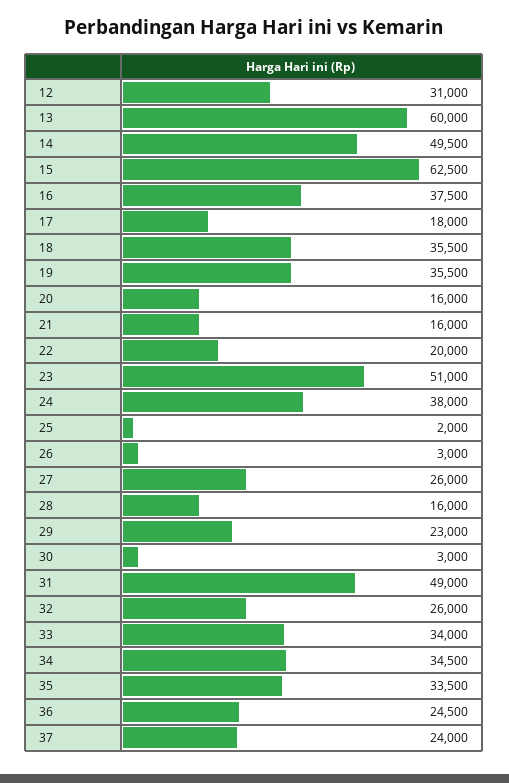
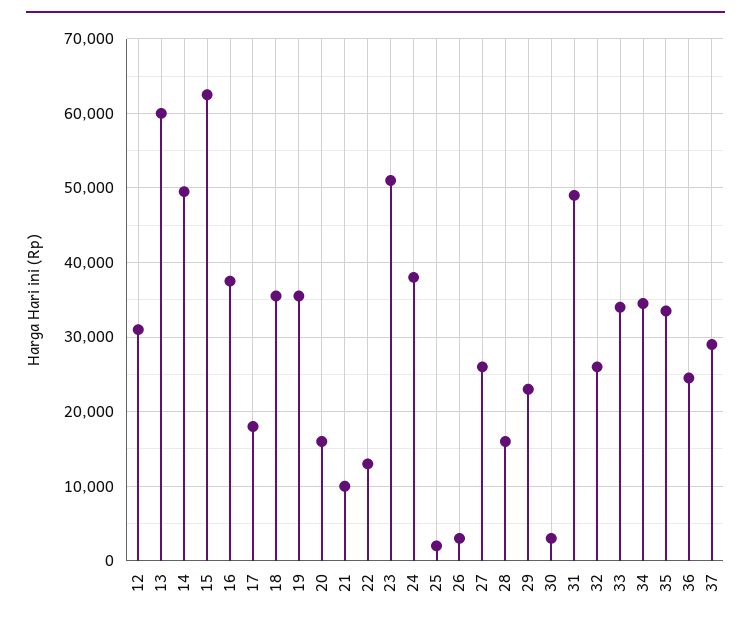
21: 16000 -> 10000
22: 20000 -> 13000
37: 24000 -> 29000

